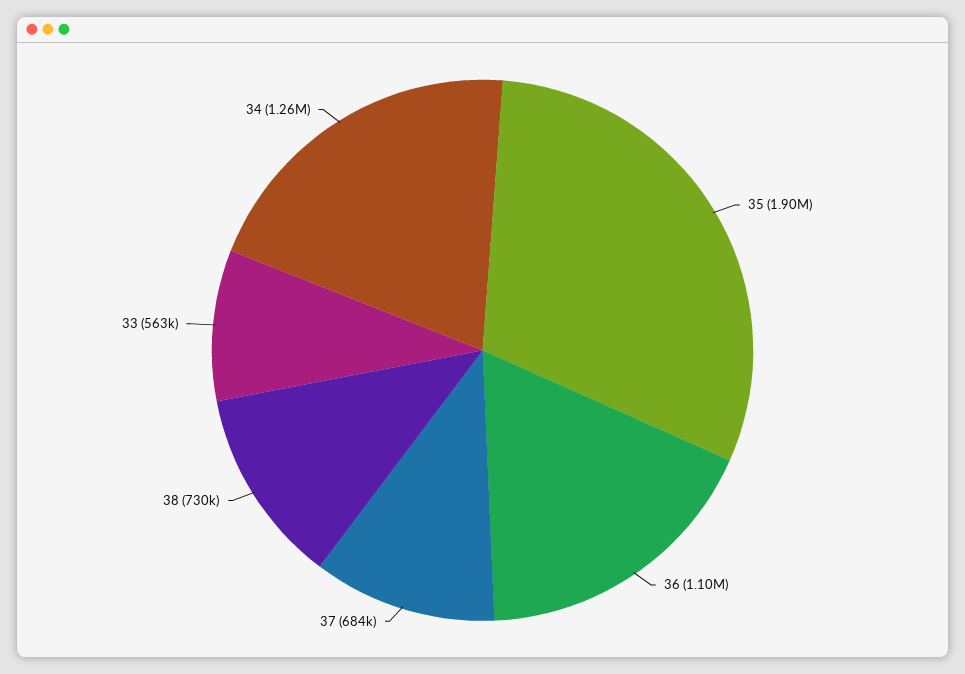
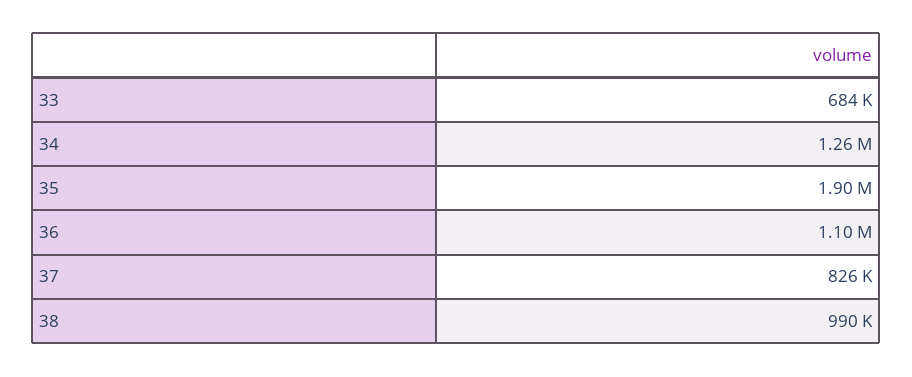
37: 684000 -> 826000
38: 730000 -> 990000
33: 563000 -> 684000

